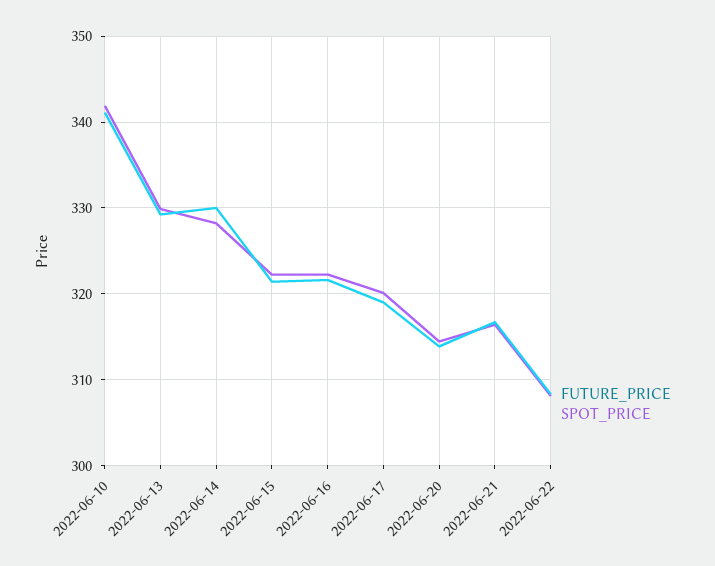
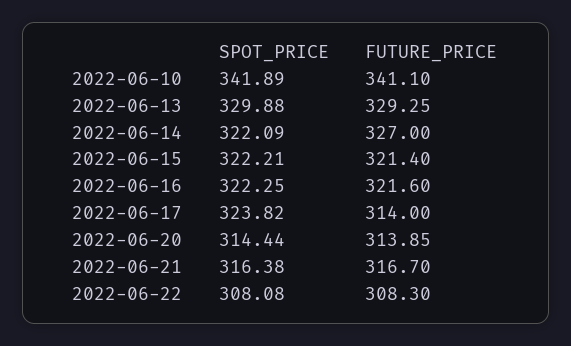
FUTURE_PRICE, 2022-06-14: 330 -> 327
SPOT_PRICE, 2022-06-14: 328 -> 322.09
FUTURE_PRICE, 2022-06-17: 319 -> 314
SPOT_PRICE, 2022-06-17: 320 -> 323.82

